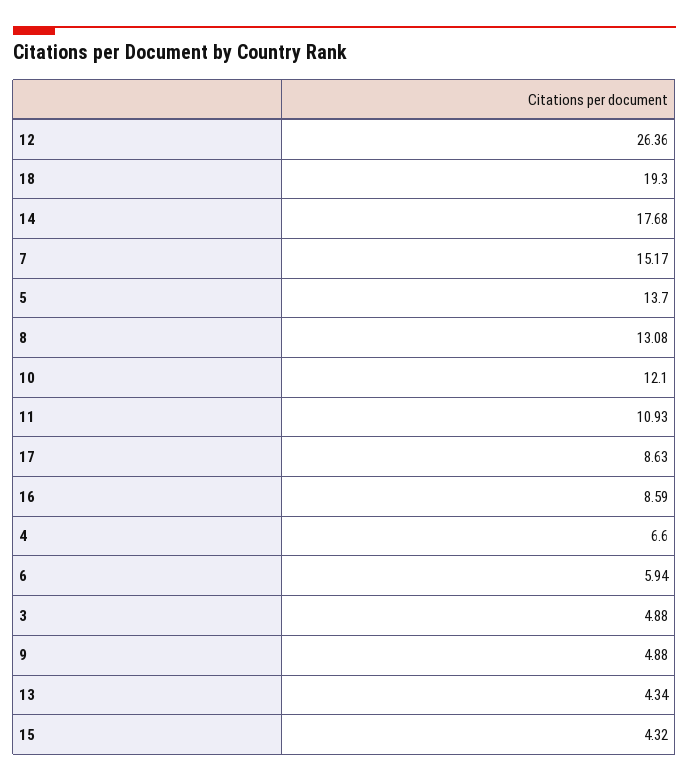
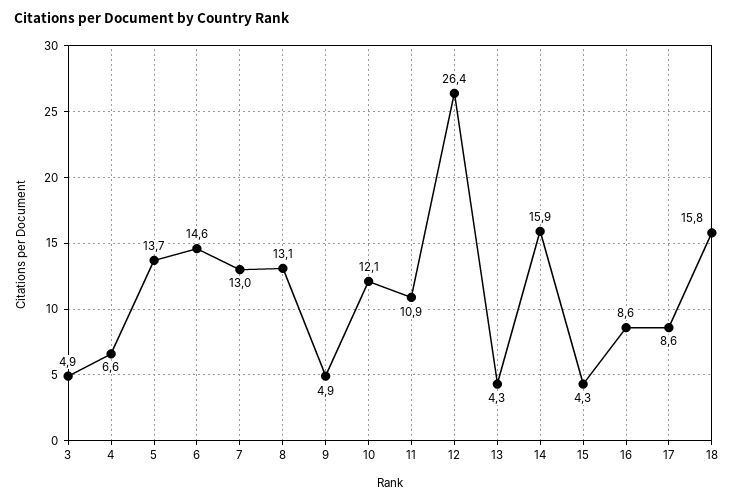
18: 19.3 -> 15.8
14: 17.68 -> 15.9
7: 15.17 -> 13
6: 5.94 -> 14.6

